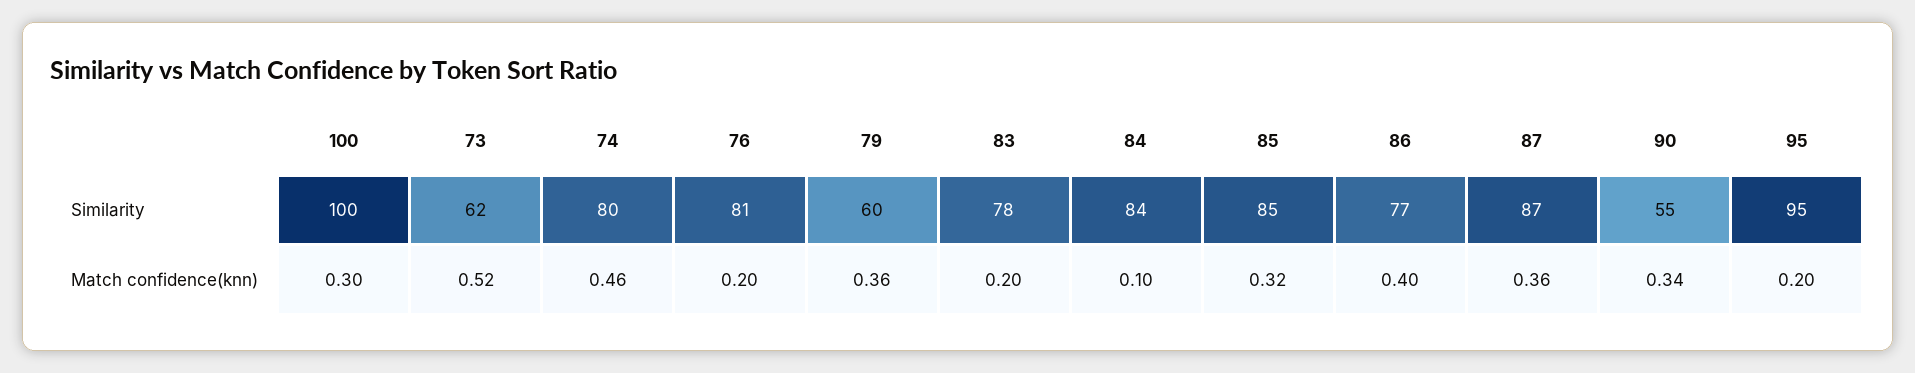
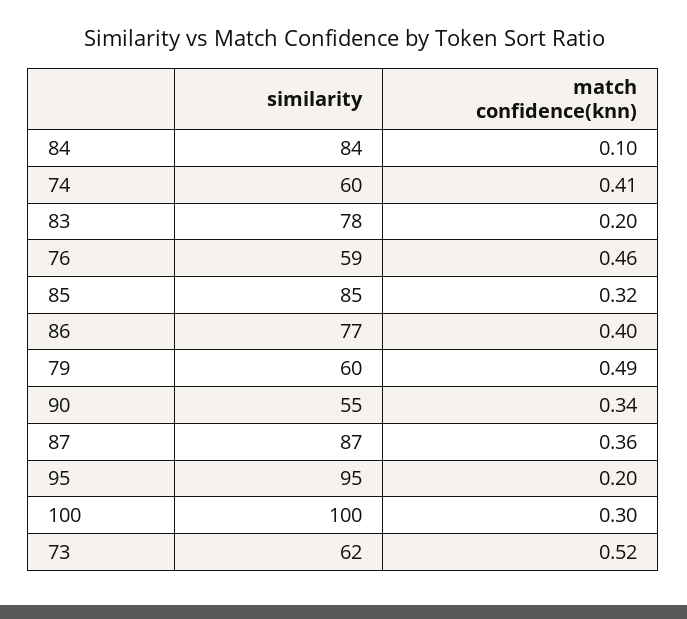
74, Similarity: 80 -> 60
76, Similarity: 81 -> 59
74, Match confidence(knn): 0.46 -> 0.41
76, Match confidence(knn): 0.2 -> 0.46
79, Match confidence(knn): 0.36 -> 0.49

